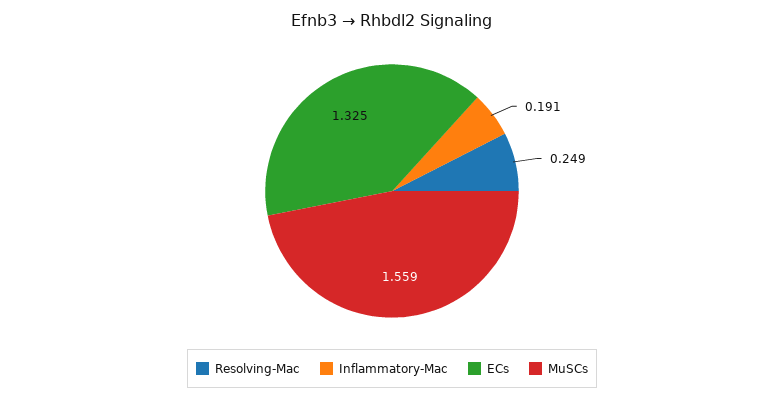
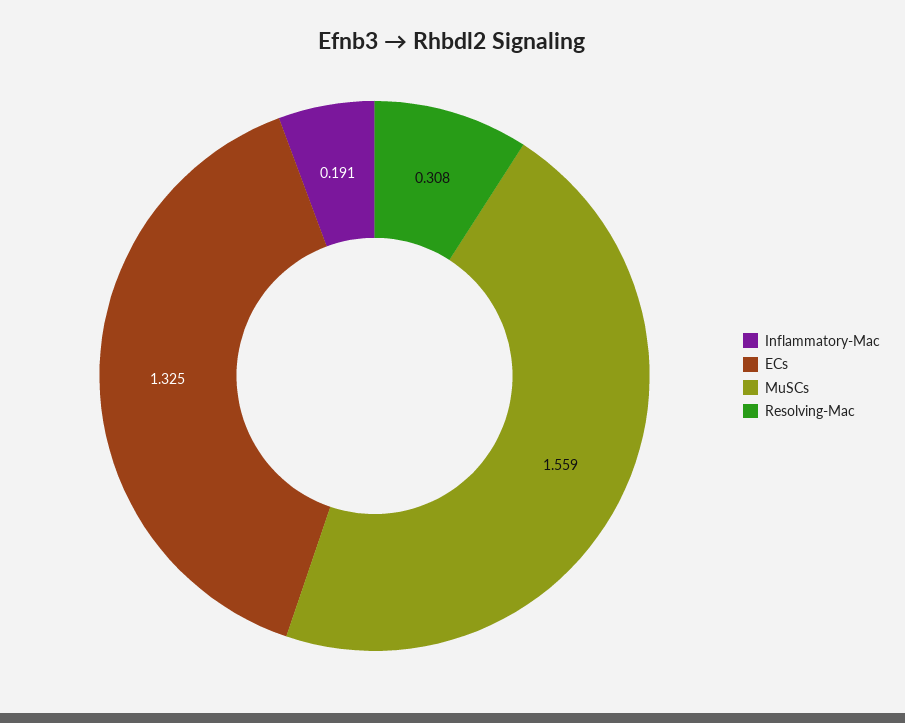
Resolving-Mac: 0.249 -> 0.308

